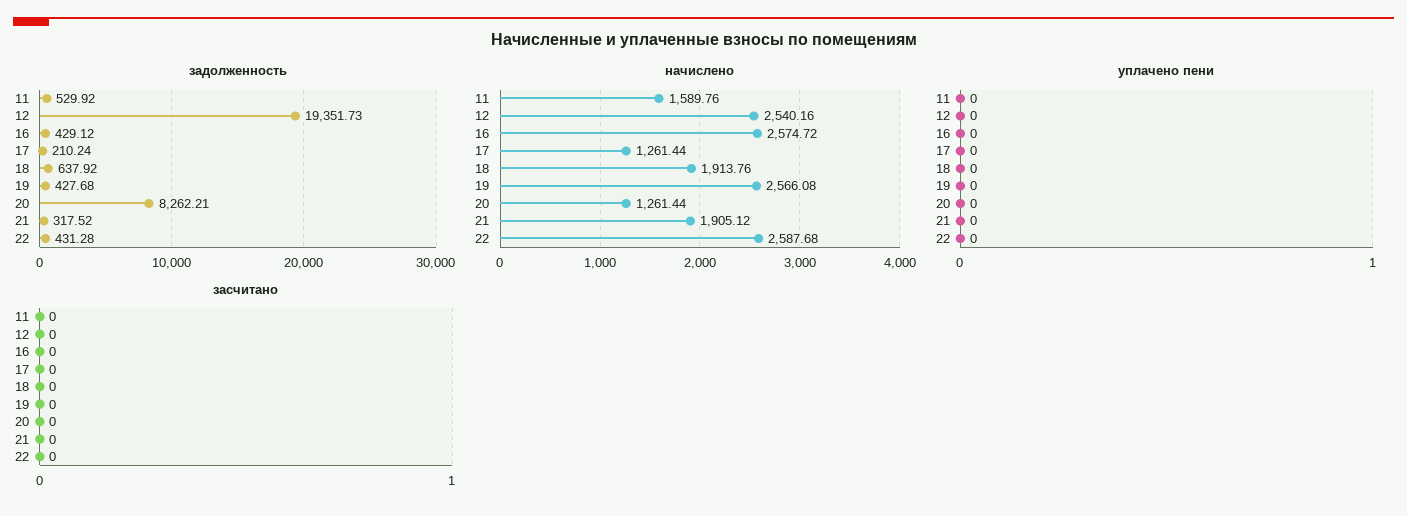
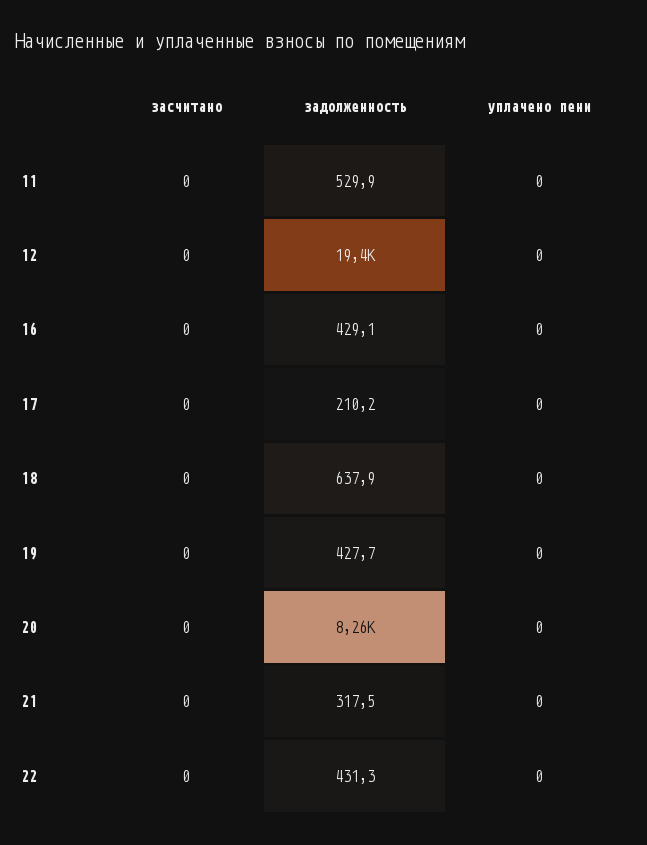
начислено, 11: 1589.76 -> none
начислено, 12: 2540.16 -> none
начислено, 16: 2574.72 -> none
начислено, 17: 1261.44 -> none
начислено, 18: 1913.76 -> none
начислено, 19: 2566.08 -> none
начислено, 20: 1261.44 -> none
начислено, 21: 1905.12 -> none
начислено, 22: 2587.68 -> none

